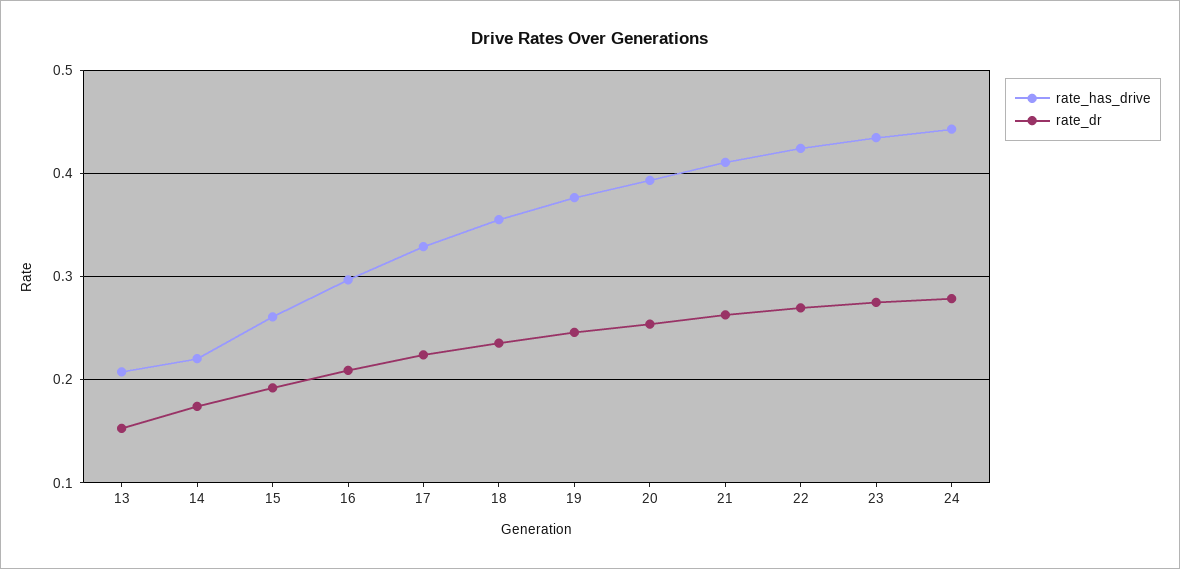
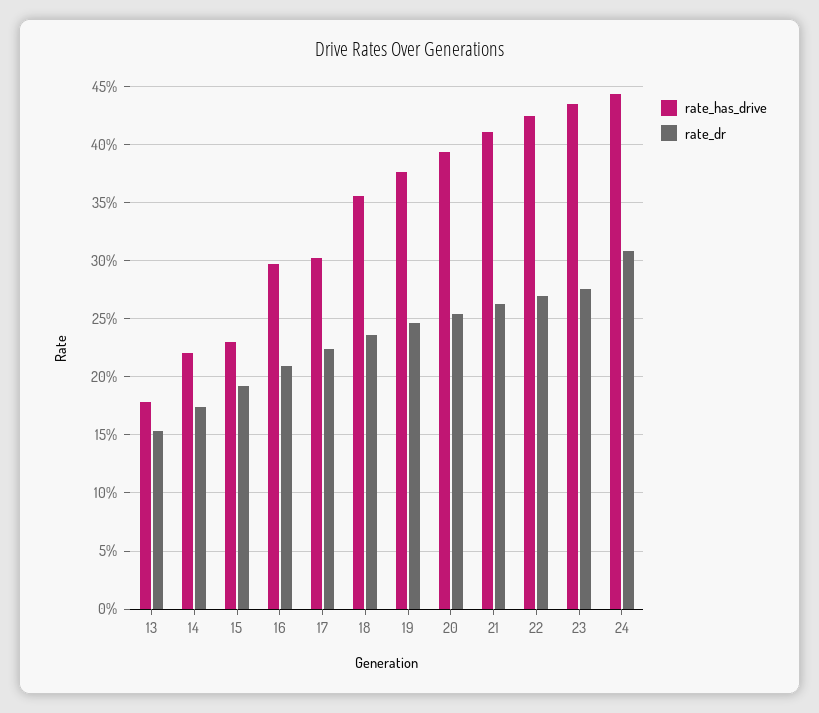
rate_has_drive, 13: 0.21 -> 0.18
rate_has_drive, 15: 0.26 -> 0.23
rate_has_drive, 17: 0.33 -> 0.3
rate_dr, 24: 0.28 -> 0.31

